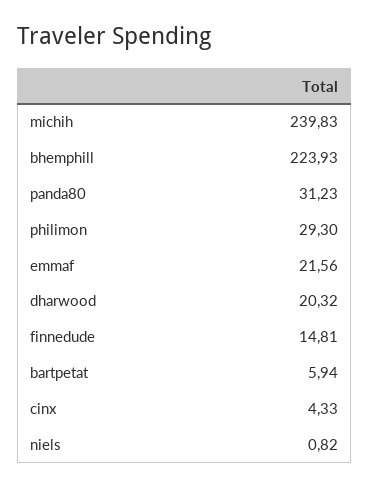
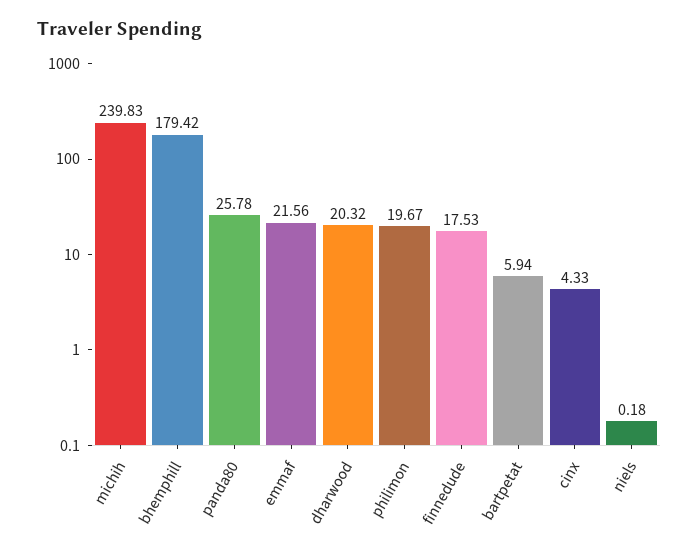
bhemphill: 223.93 -> 179.42
panda80: 31.23 -> 25.78
philimon: 29.3 -> 19.67
finnedude: 14.81 -> 17.53
niels: 0.82 -> 0.18

